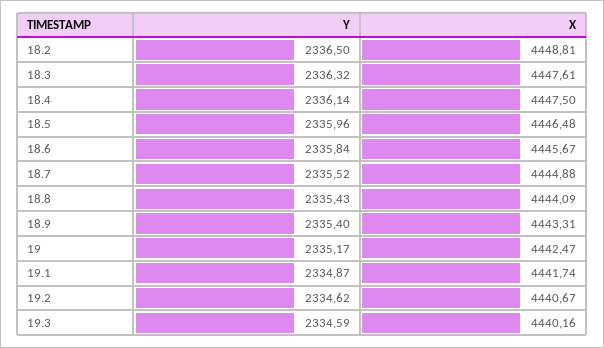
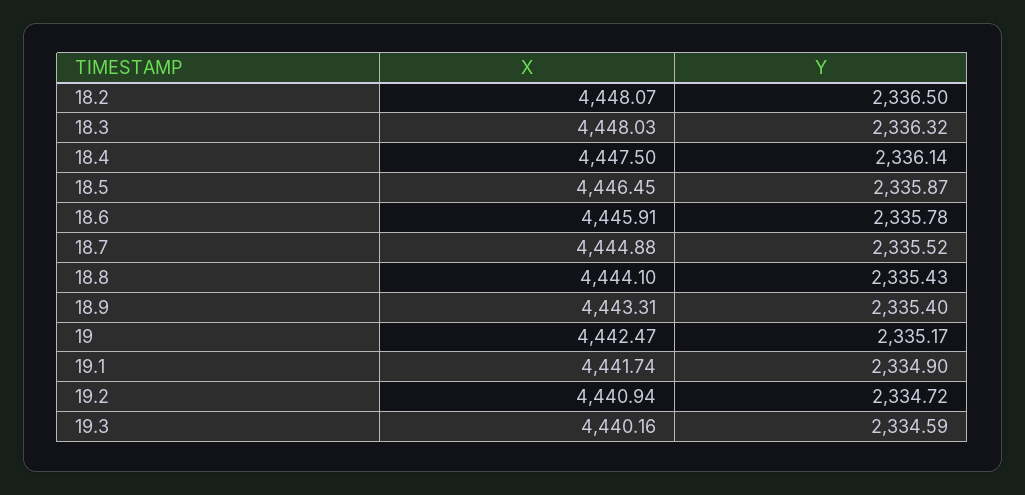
X, 18.2: 4448.81 -> 4448.07
X, 18.3: 4447.61 -> 4448.03
Y, 18.5: 2335.96 -> 2335.87
X, 18.5: 4446.48 -> 4446.45
Y, 18.6: 2335.84 -> 2335.78
X, 18.6: 4445.67 -> 4445.91
X, 18.8: 4444.09 -> 4444.1
Y, 19.1: 2334.87 -> 2334.9
Y, 19.2: 2334.62 -> 2334.72
X, 19.2: 4440.67 -> 4440.94

